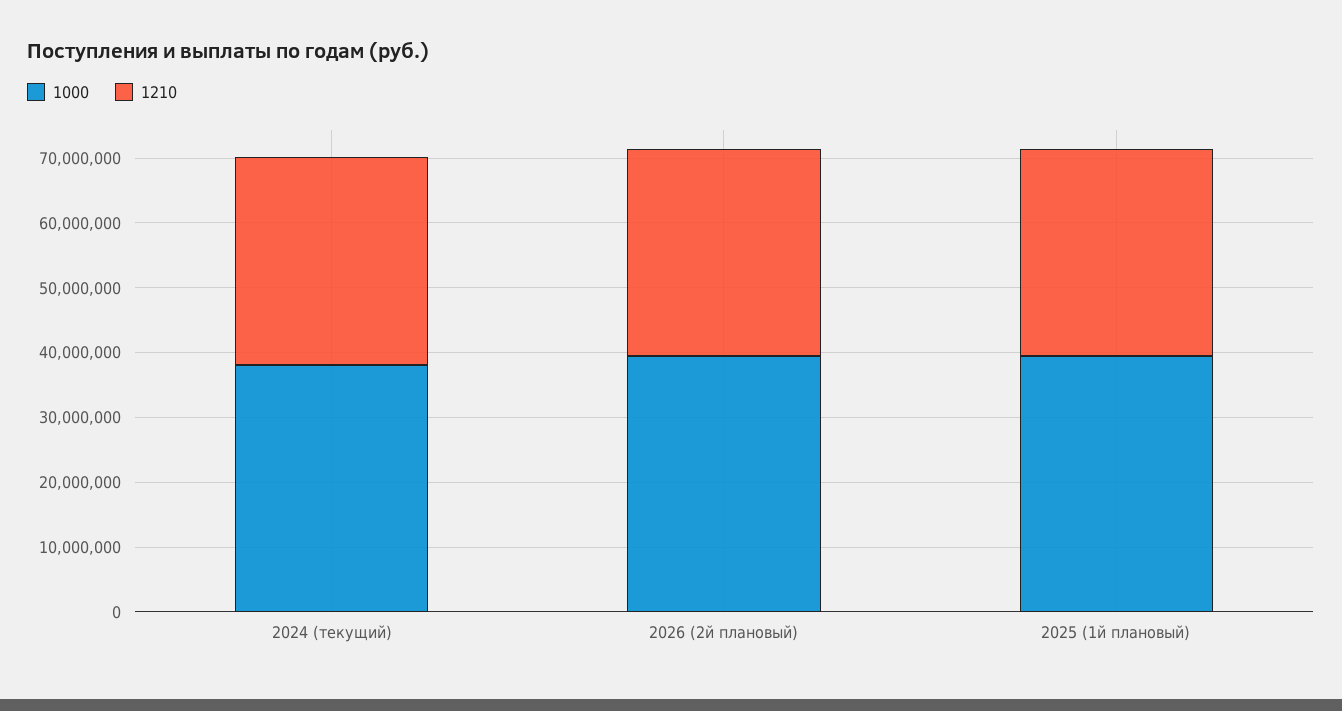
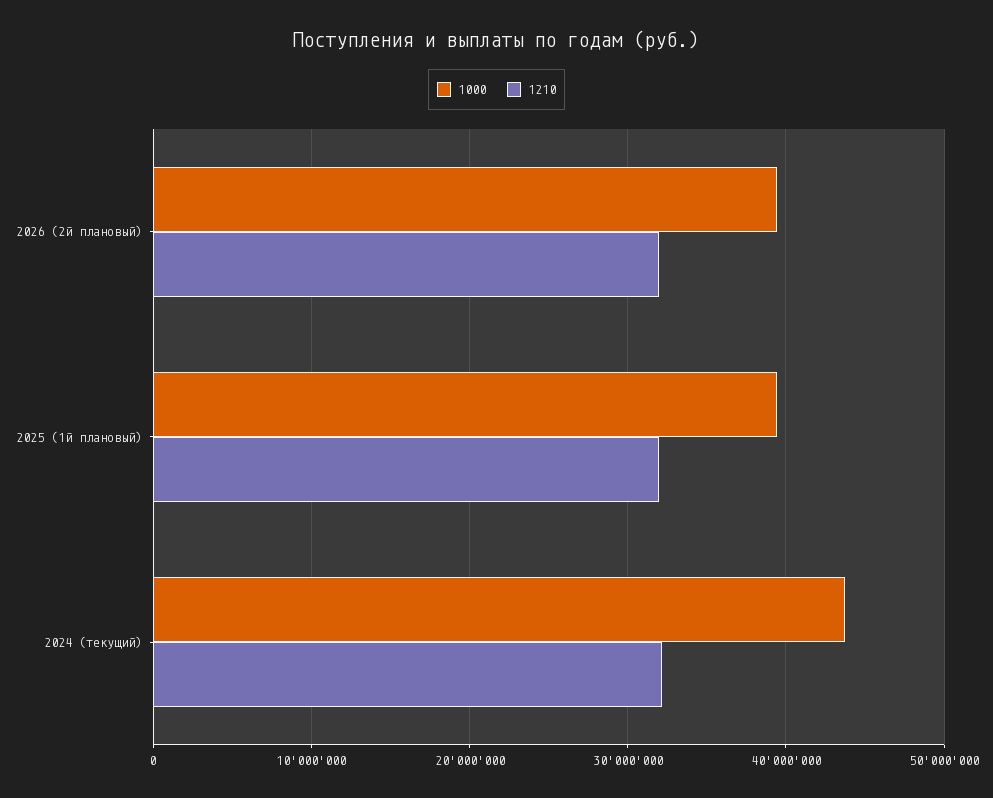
1000, 2024 (текущий): 38000000 -> 44000000

